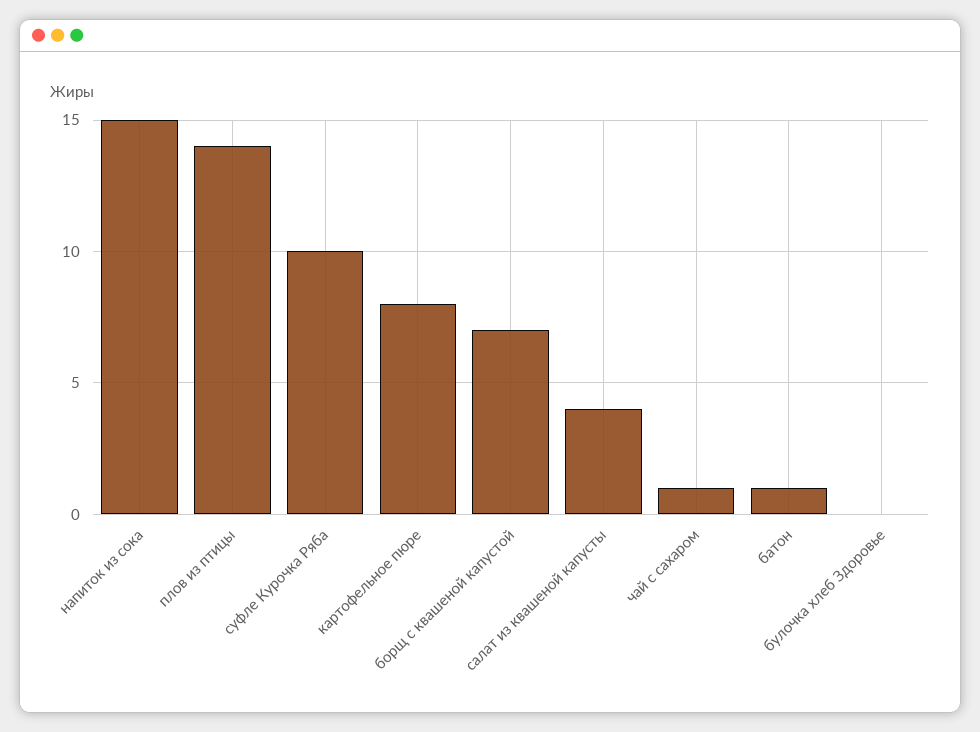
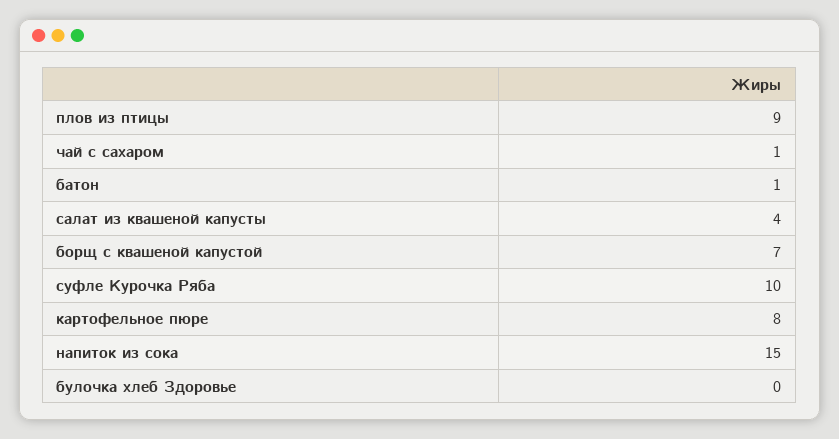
плов из птицы: 14 -> 9

